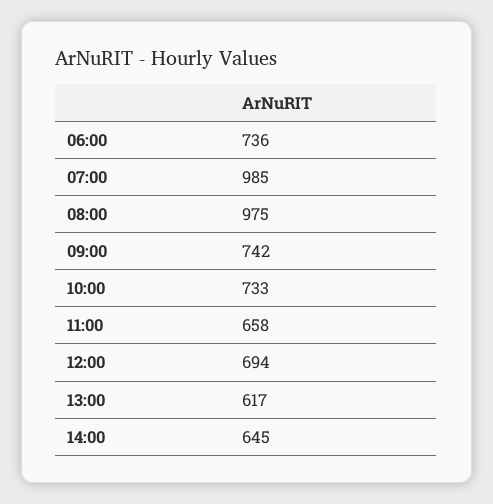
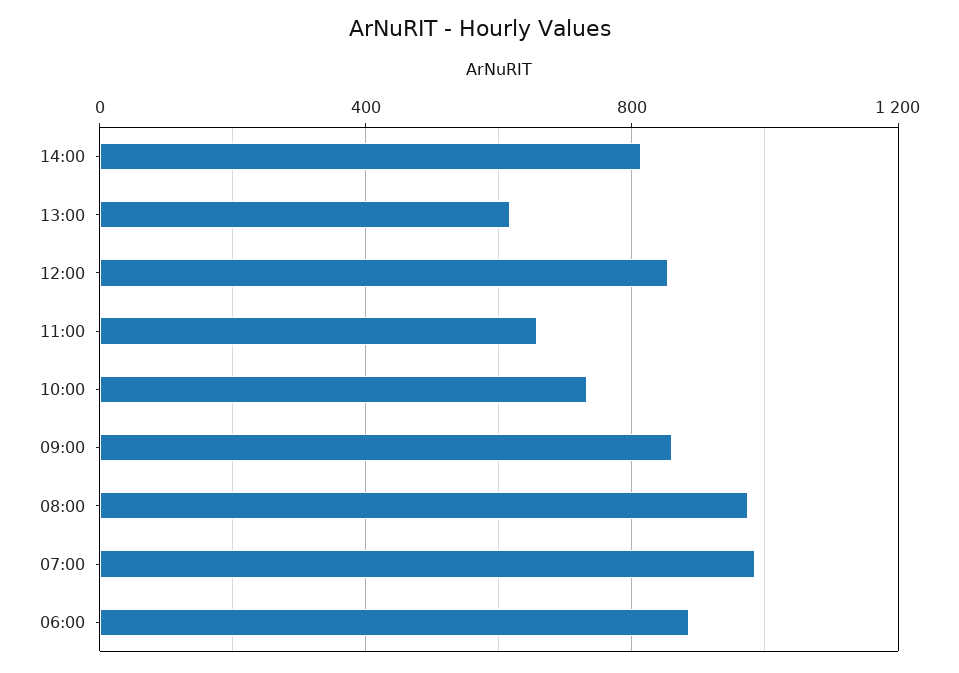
06:00: 736 -> 900
09:00: 742 -> 850
12:00: 694 -> 850
14:00: 645 -> 800

